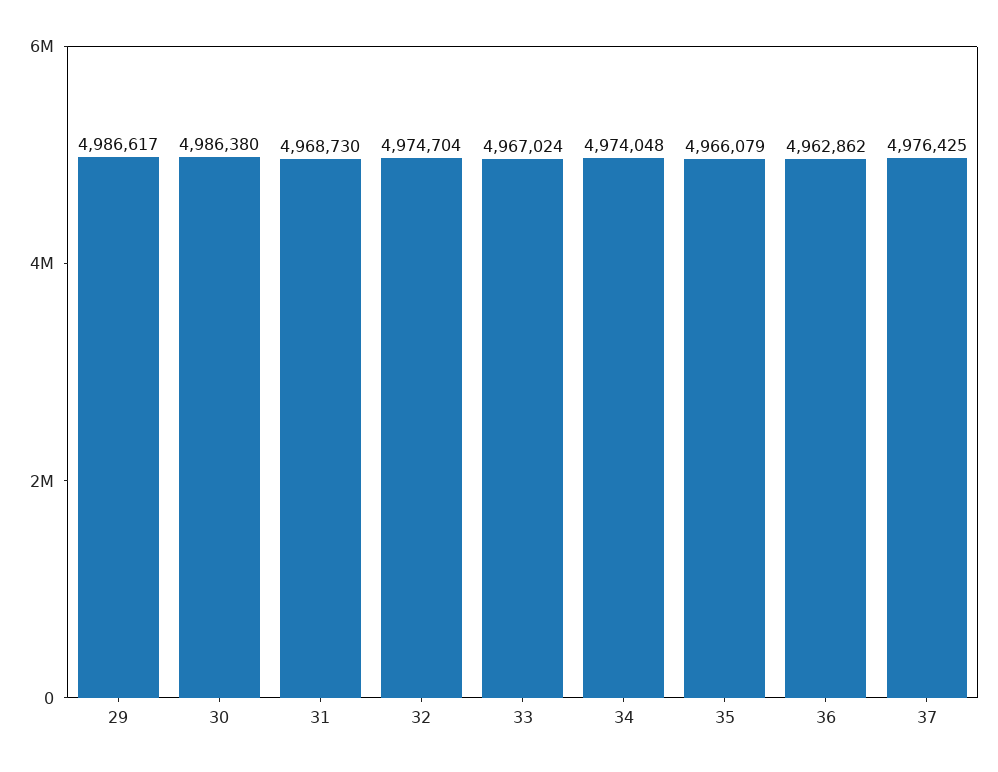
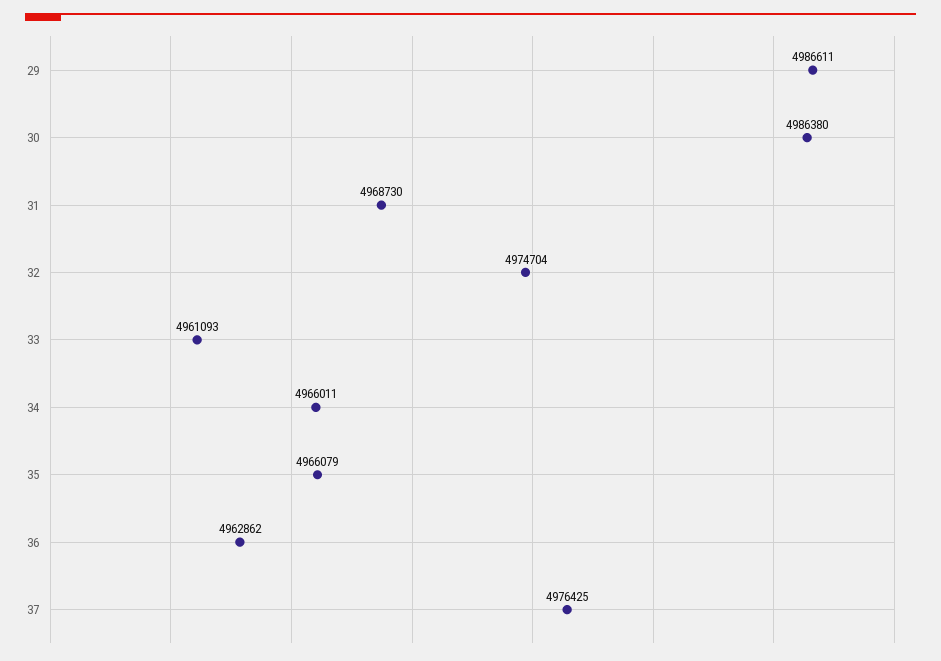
29: 4986617 -> 4986611
33: 4967024 -> 4961093
34: 4974048 -> 4966011

